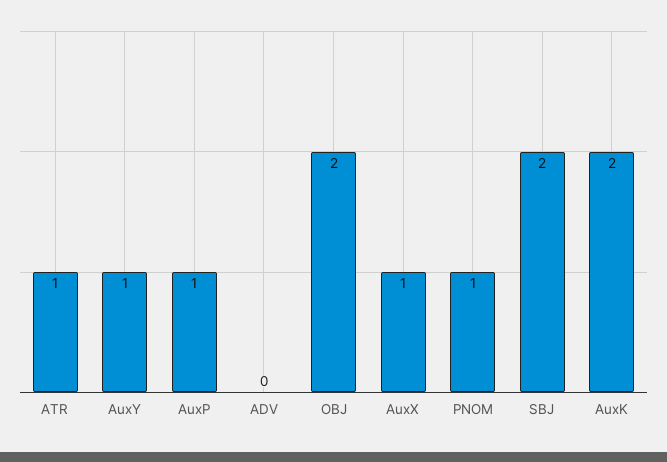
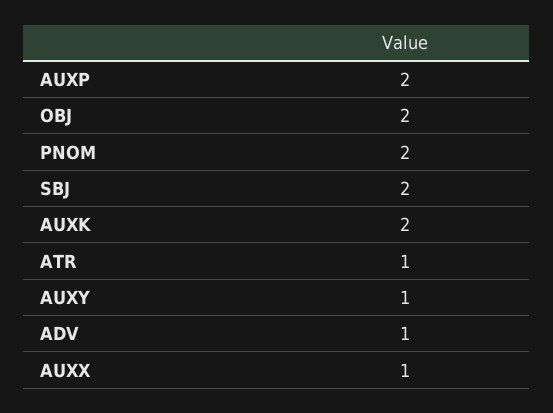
AuxP: 1 -> 2
ADV: 0 -> 1
PNOM: 1 -> 2

